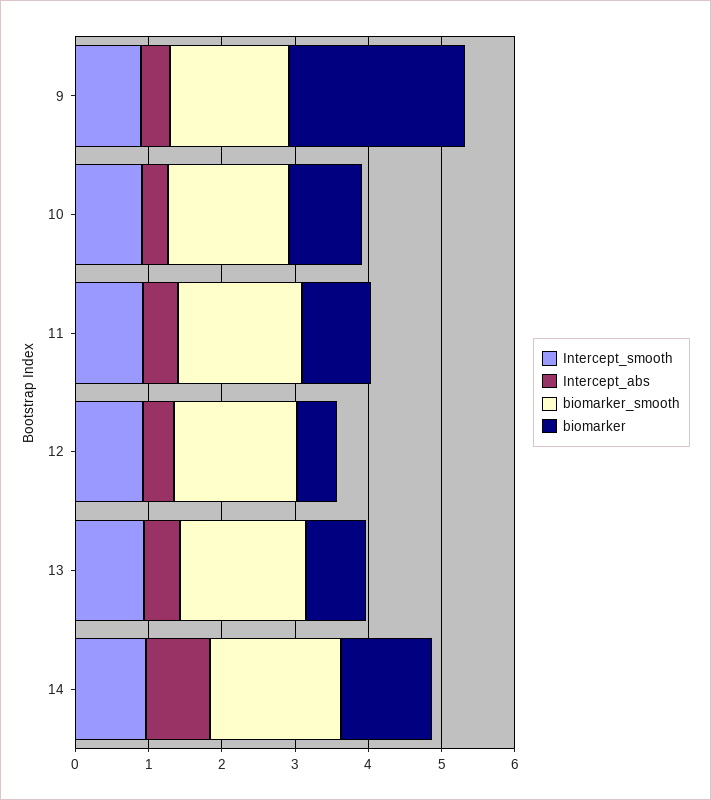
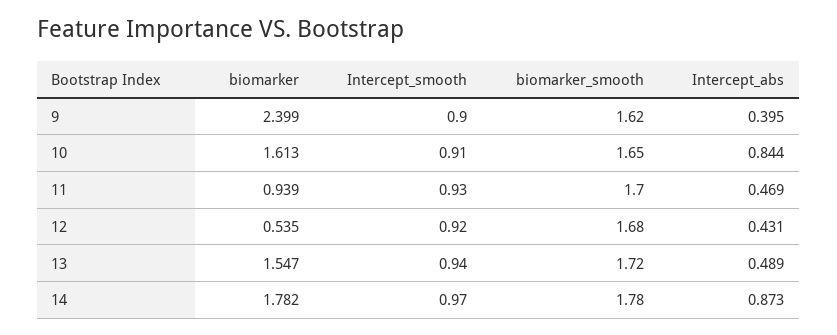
Intercept_abs, 10: 0.4 -> 0.844
biomarker, 10: 1 -> 1.613
biomarker, 13: 0.8 -> 1.547
biomarker, 14: 1.2 -> 1.782

